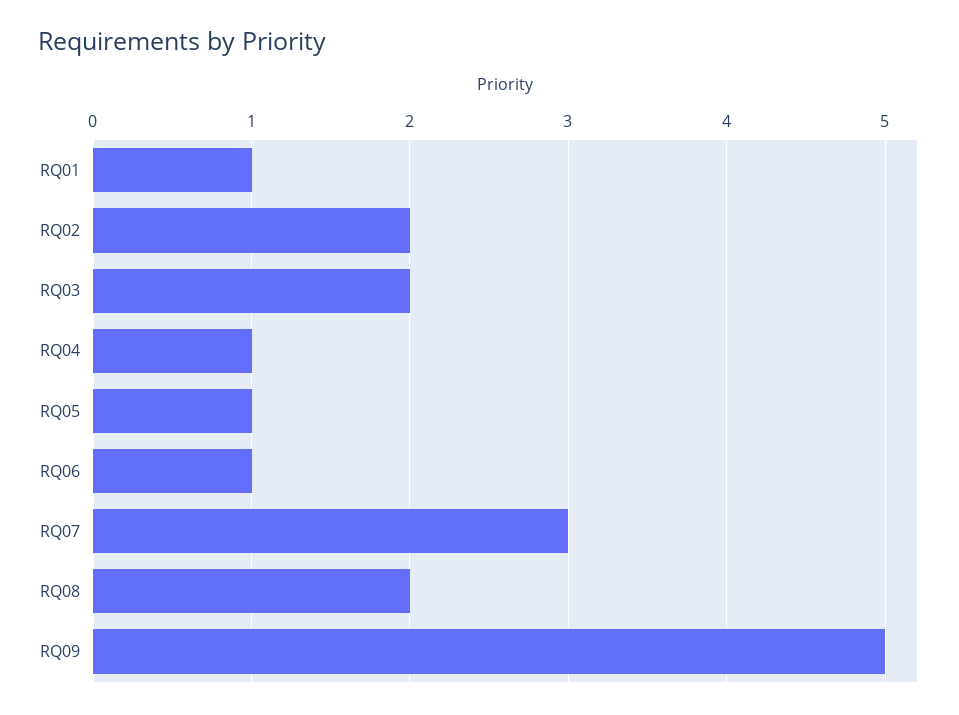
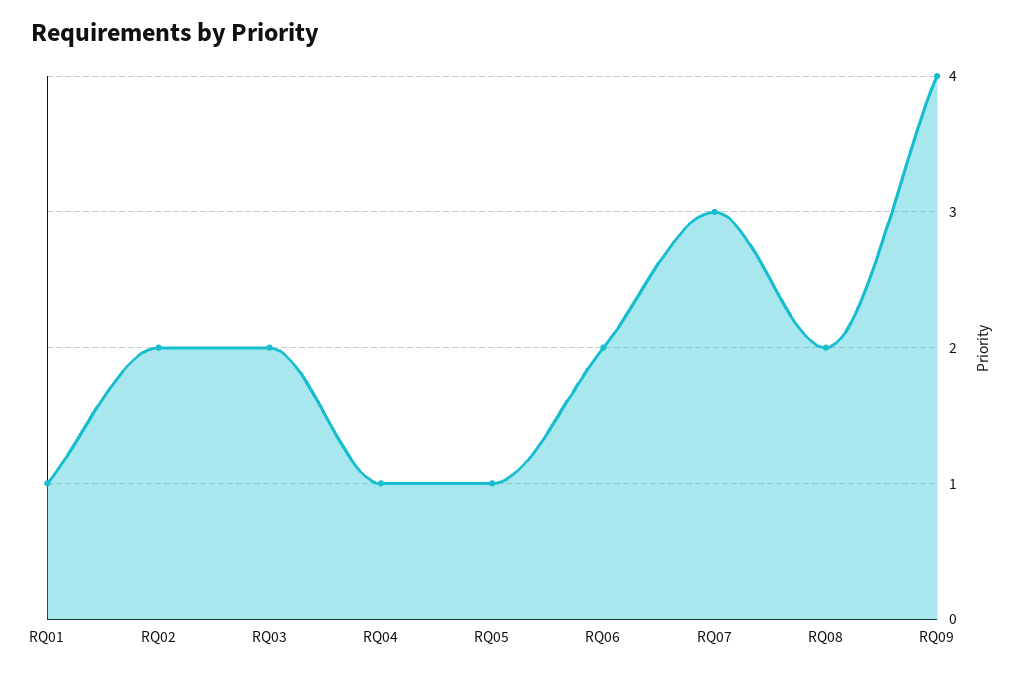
RQ06: 1 -> 2
RQ09: 5 -> 4

